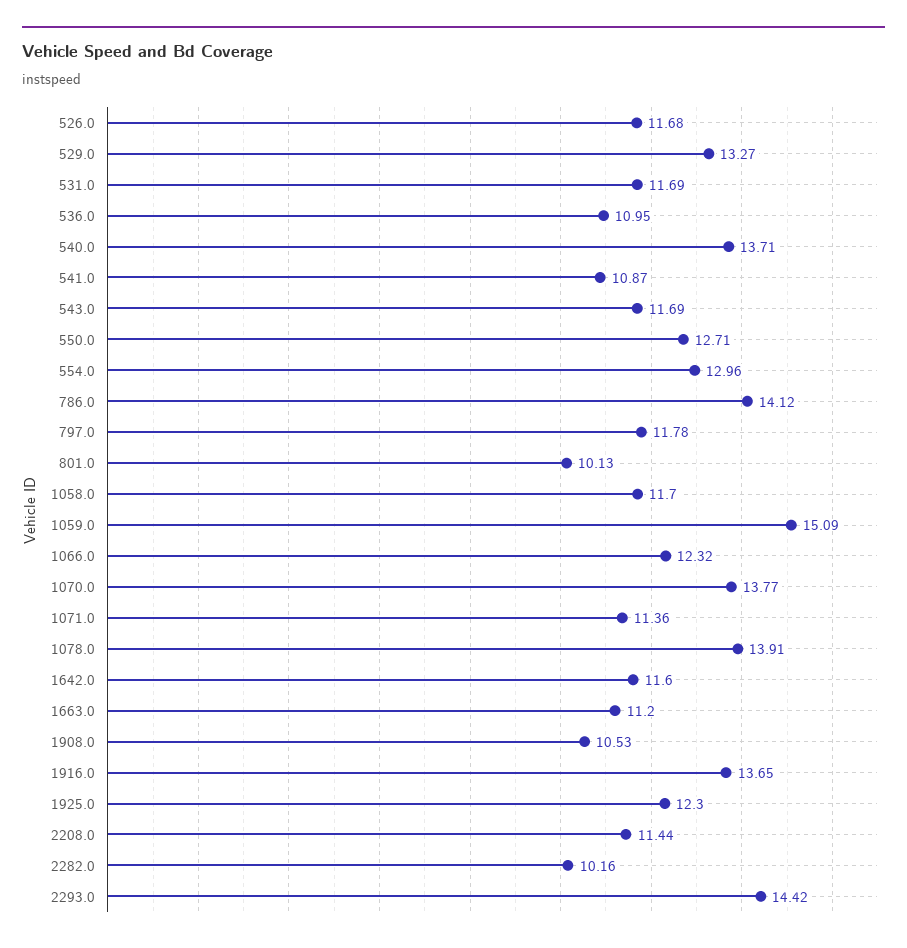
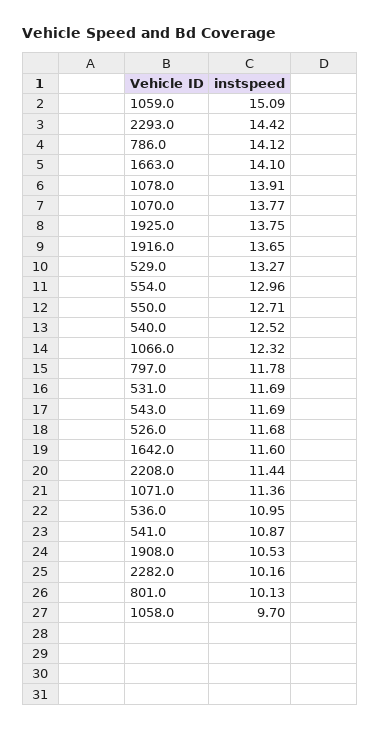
540.0: 13.71 -> 12.52
1058.0: 11.7 -> 9.7
1663.0: 11.2 -> 14.1
1925.0: 12.3 -> 13.75

